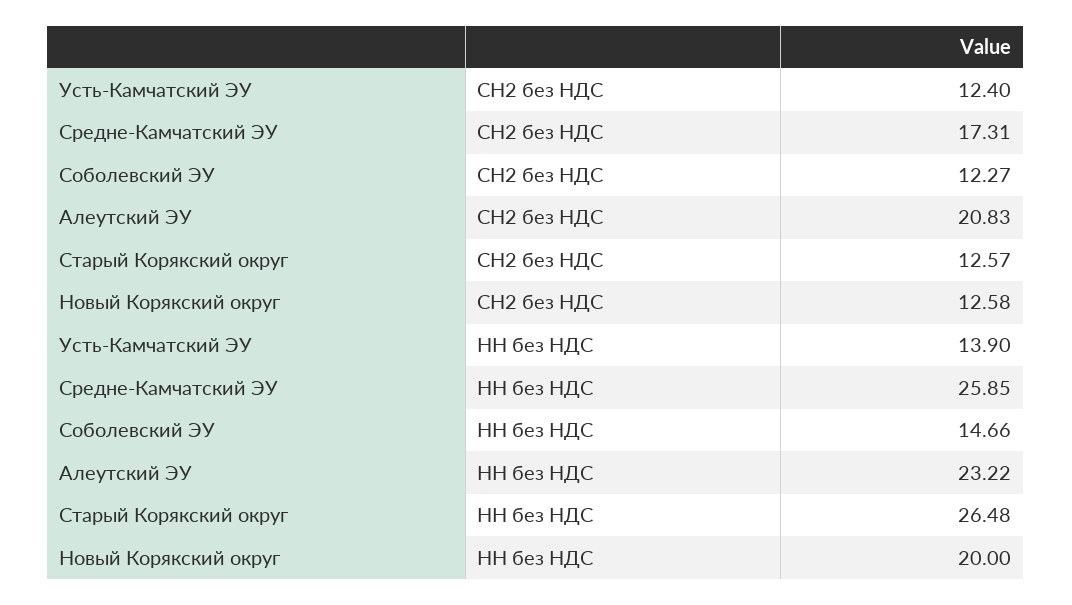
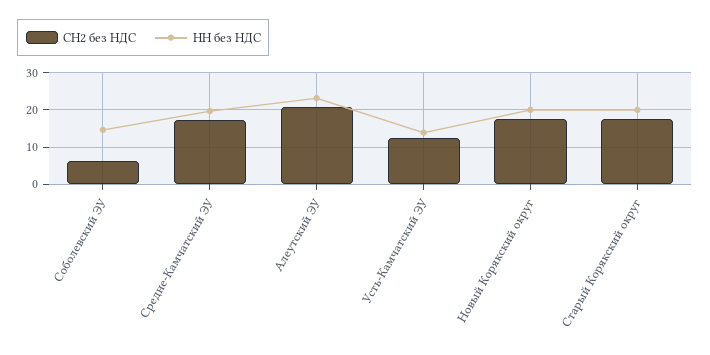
СН2 без НДС, Соболевский ЭУ: 12.27 -> 6
СН2 без НДС, Старый Корякский округ: 12.57 -> 18
СН2 без НДС, Новый Корякский округ: 12.58 -> 18
НН без НДС, Средне-Камчатский ЭУ: 25.85 -> 20
НН без НДС, Старый Корякский округ: 26.48 -> 20

